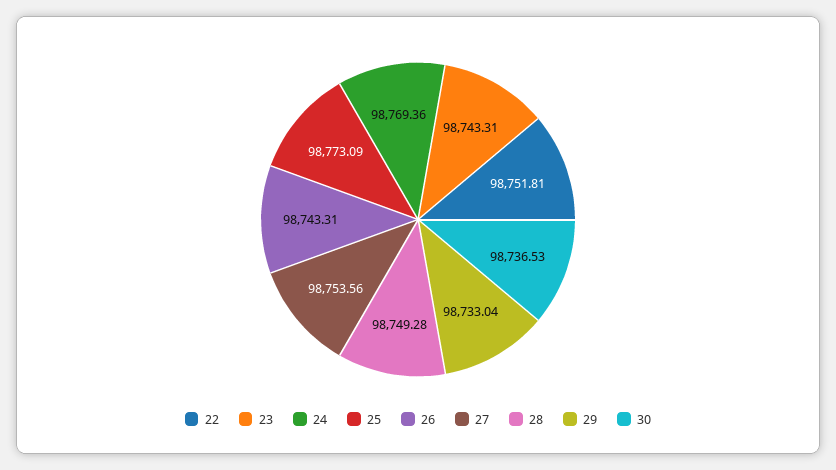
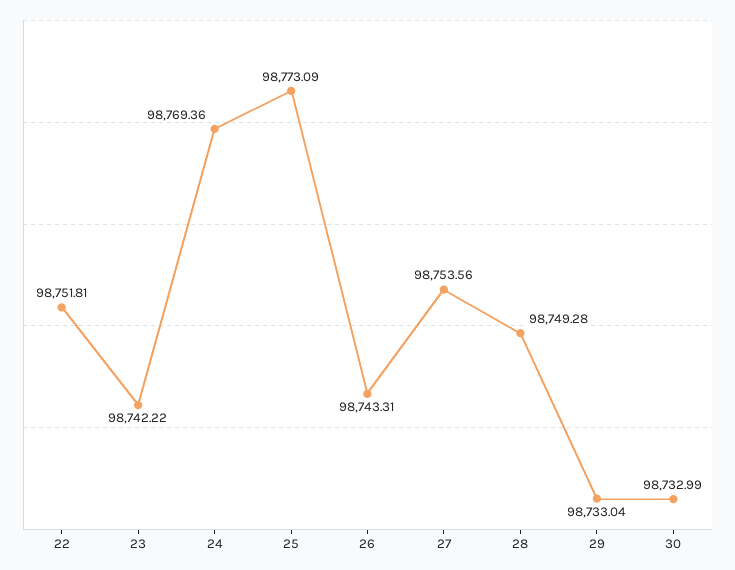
23: 98743.31 -> 98742.22
30: 98736.53 -> 98732.99

